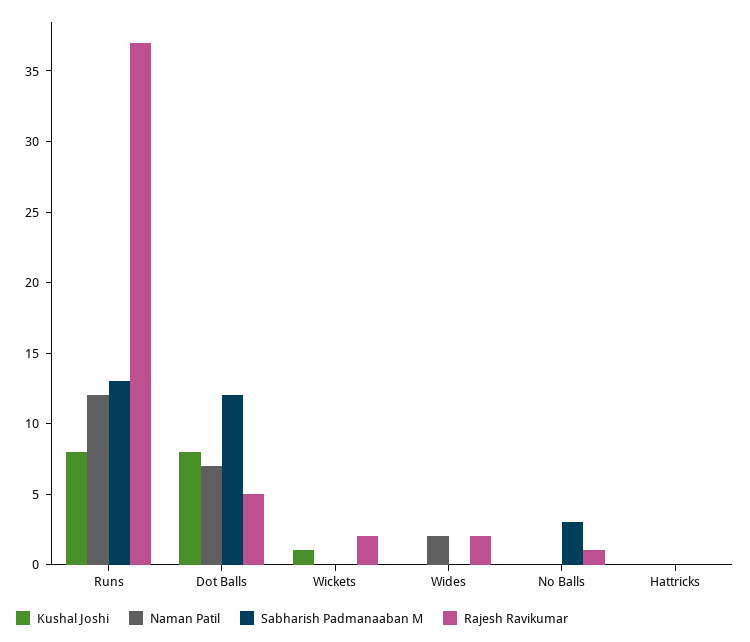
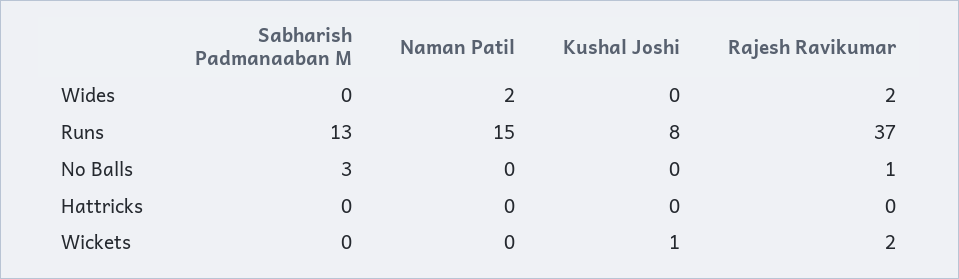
Naman Patil, Runs: 12 -> 15
Kushal Joshi, Dot Balls: 8 -> none
Naman Patil, Dot Balls: 7 -> none
Sabharish Padmanaaban M, Dot Balls: 12 -> none
Rajesh Ravikumar, Dot Balls: 5 -> none

